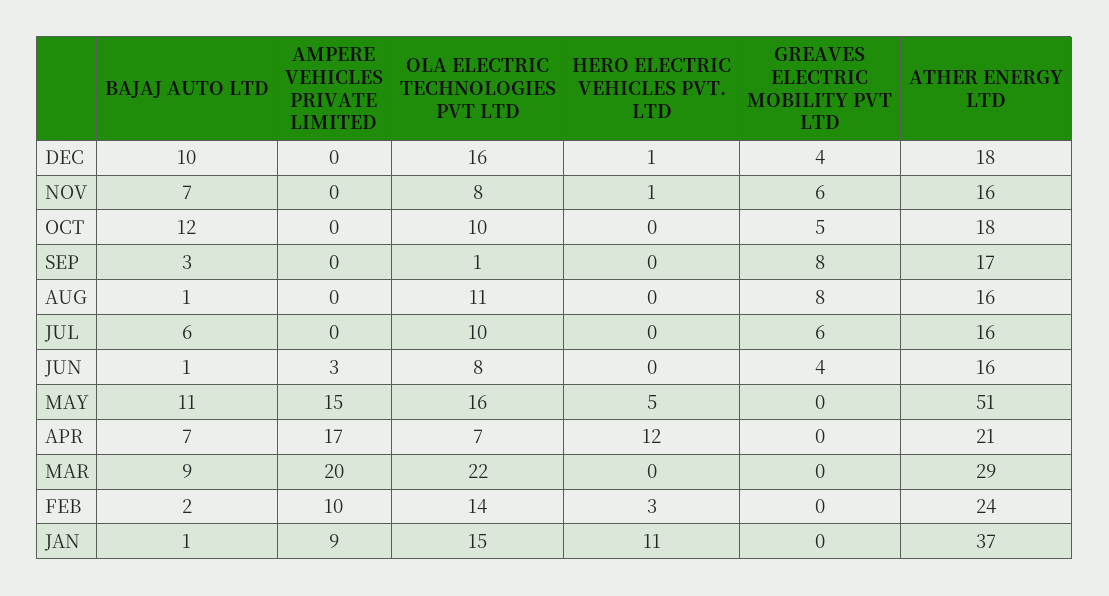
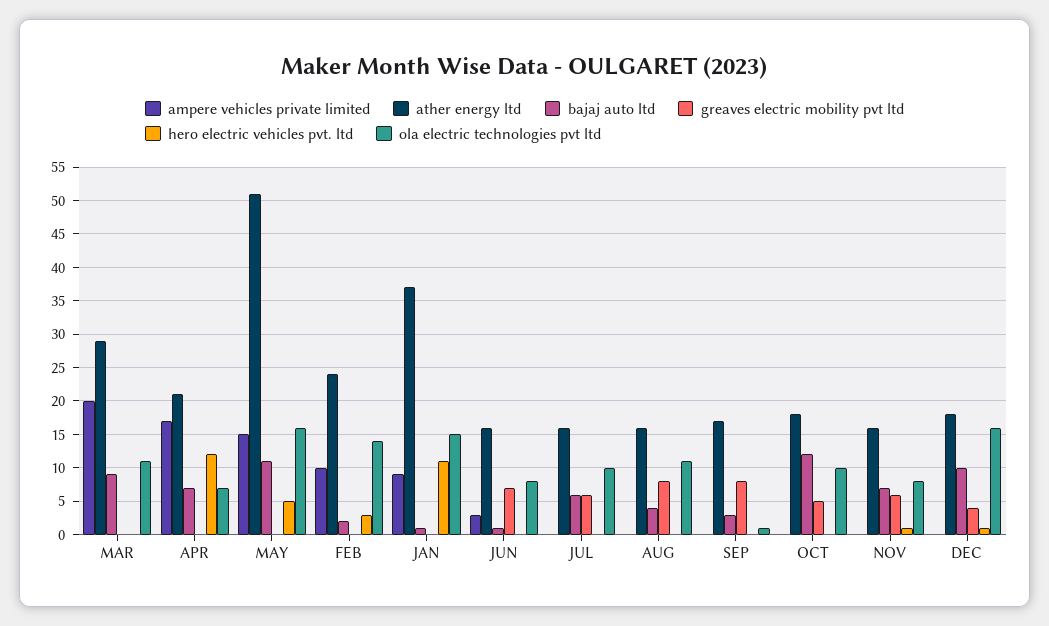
BAJAJ AUTO LTD, AUG: 1 -> 4
GREAVES ELECTRIC MOBILITY PVT LTD, JUN: 4 -> 7
OLA ELECTRIC TECHNOLOGIES PVT LTD, MAR: 22 -> 11

